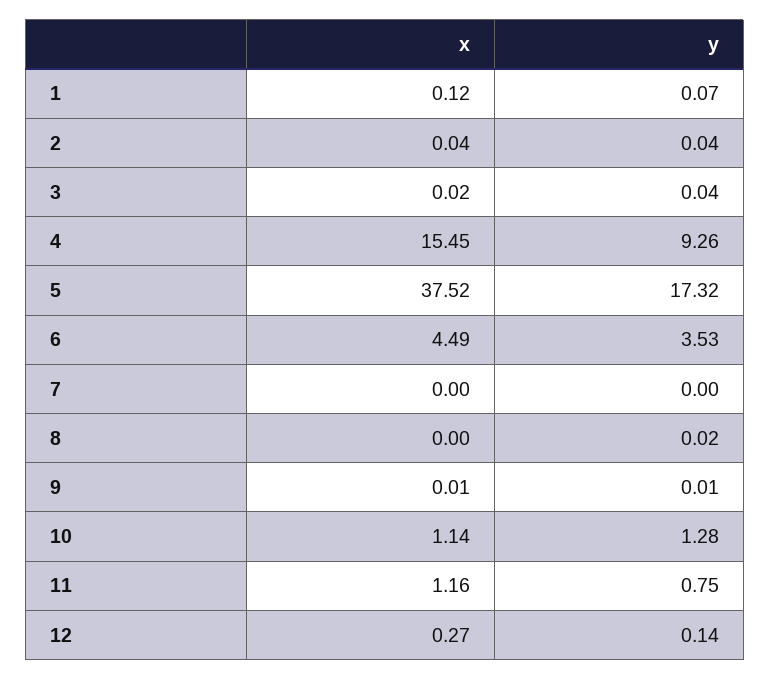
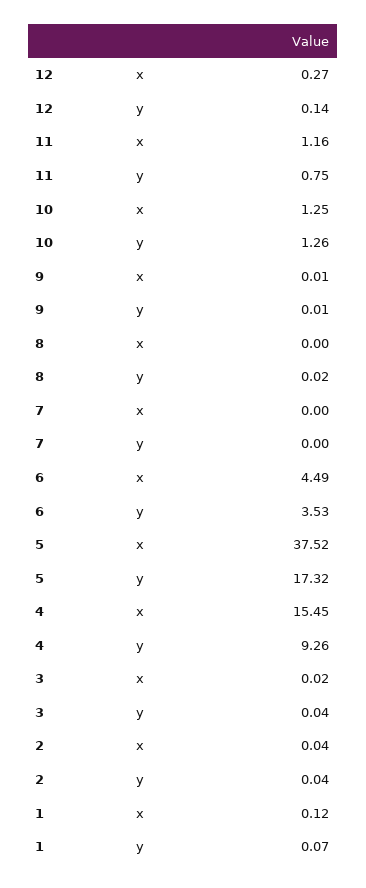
x, 10: 1.14 -> 1.25
y, 10: 1.28 -> 1.26

